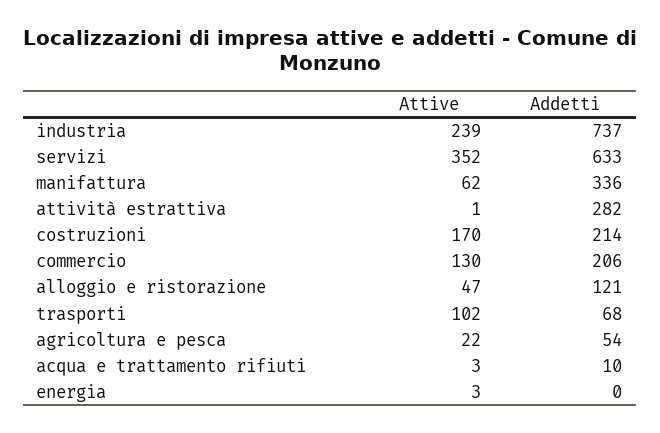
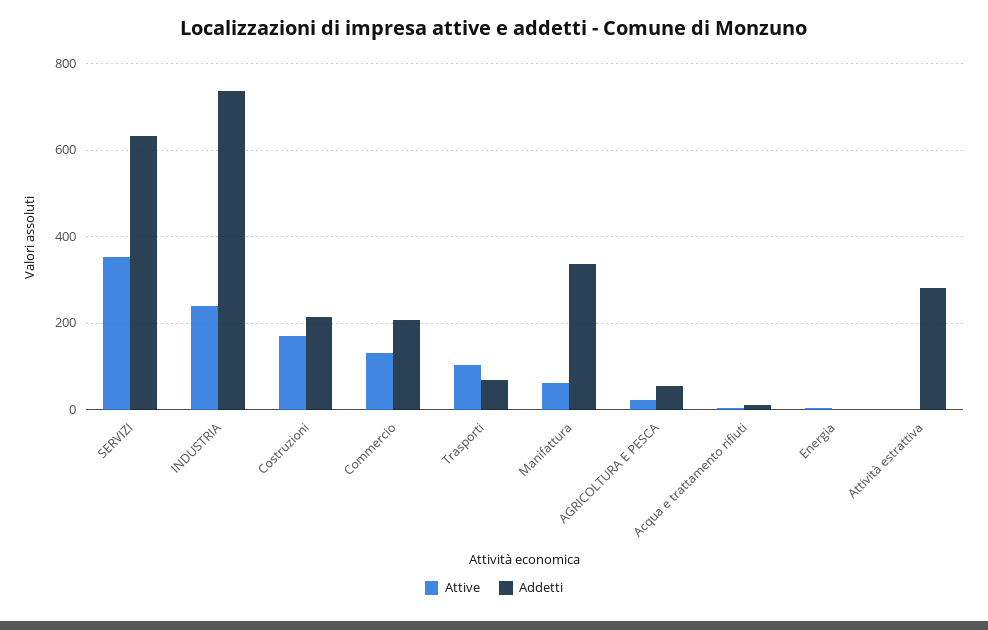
Attive, alloggio e ristorazione: 47 -> none
Addetti, alloggio e ristorazione: 121 -> none

